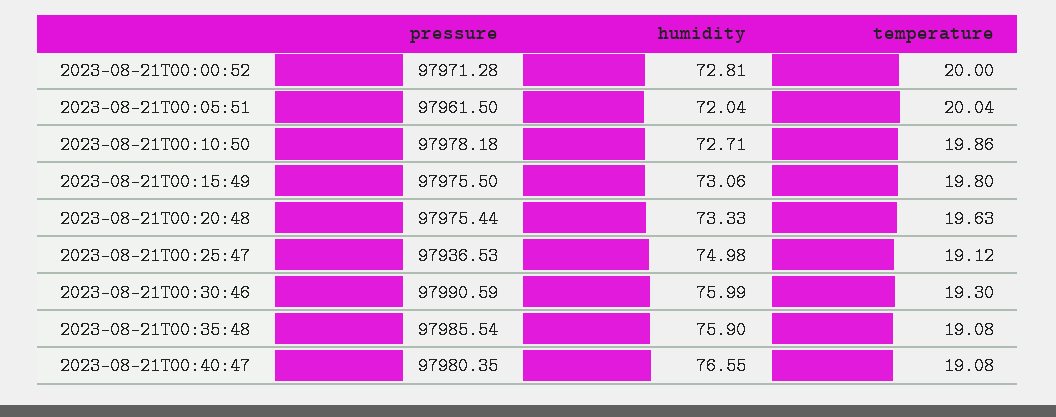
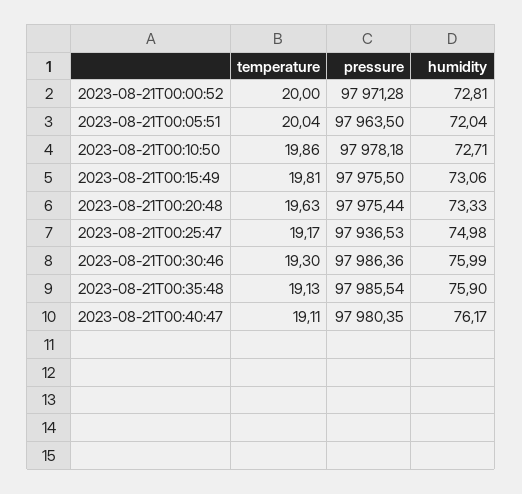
pressure, 2023-08-21T00:05:51: 97961.5 -> 97963.5
temperature, 2023-08-21T00:15:49: 19.8 -> 19.81
temperature, 2023-08-21T00:25:47: 19.12 -> 19.17
pressure, 2023-08-21T00:30:46: 97990.59 -> 97986.36
temperature, 2023-08-21T00:35:48: 19.08 -> 19.13
humidity, 2023-08-21T00:40:47: 76.55 -> 76.17
temperature, 2023-08-21T00:40:47: 19.08 -> 19.11

